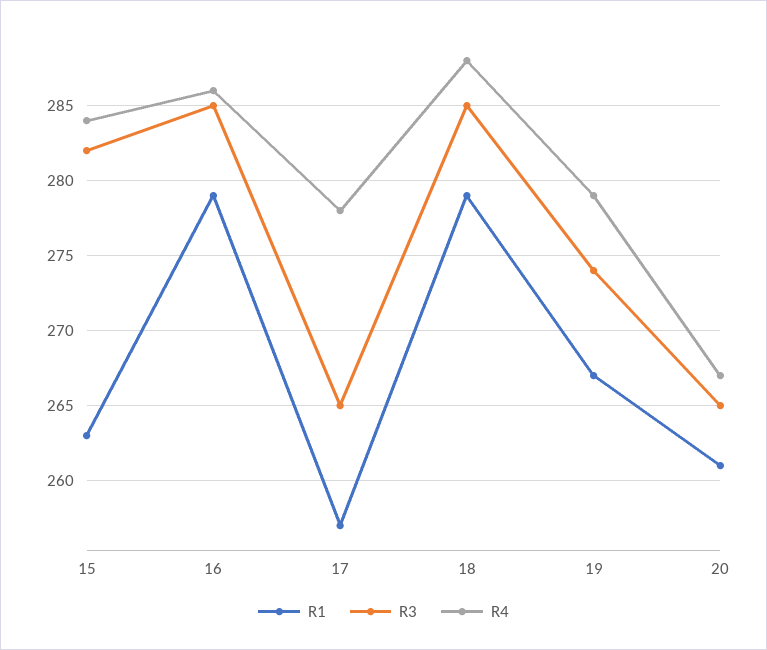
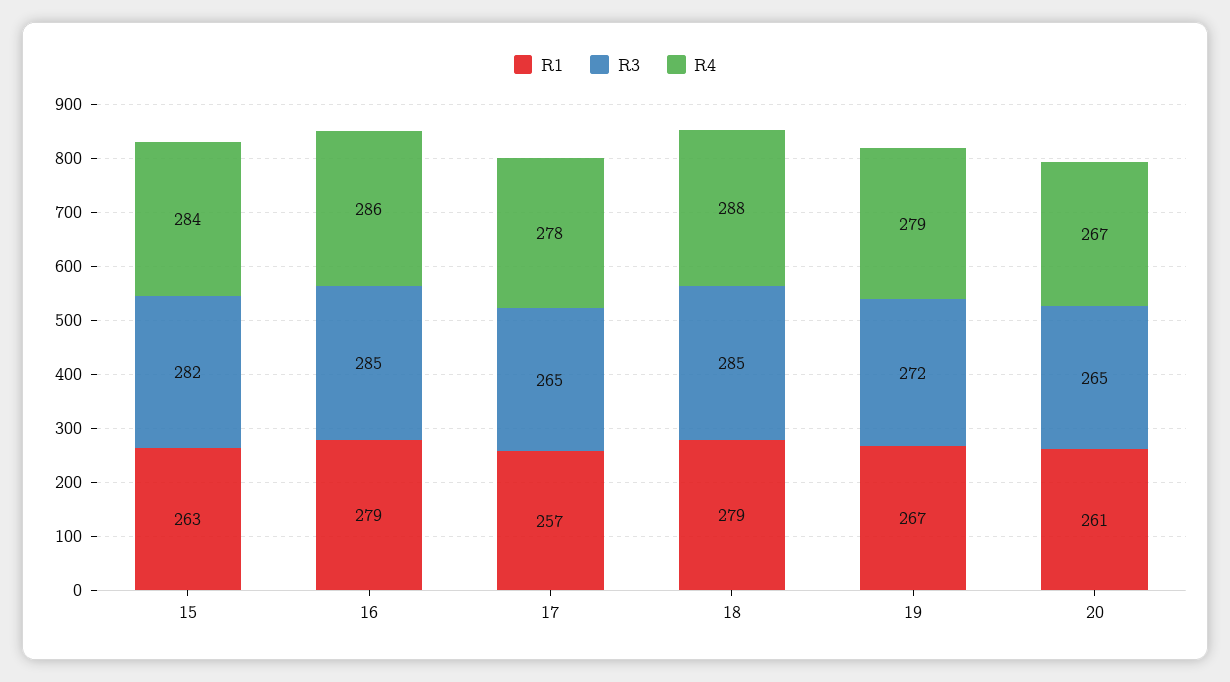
R3, 19: 274 -> 272

